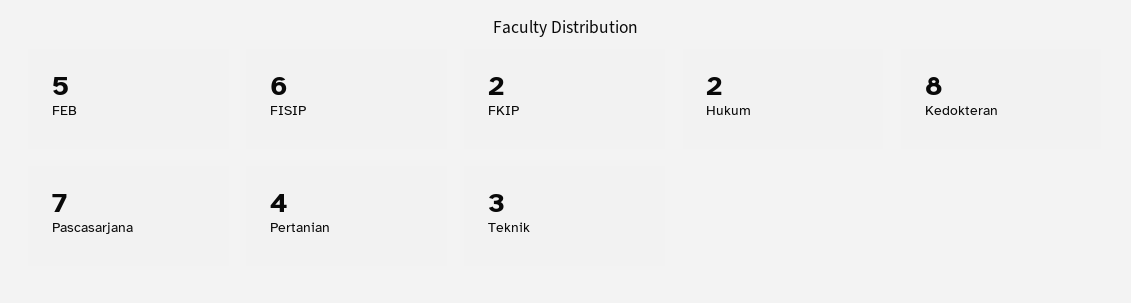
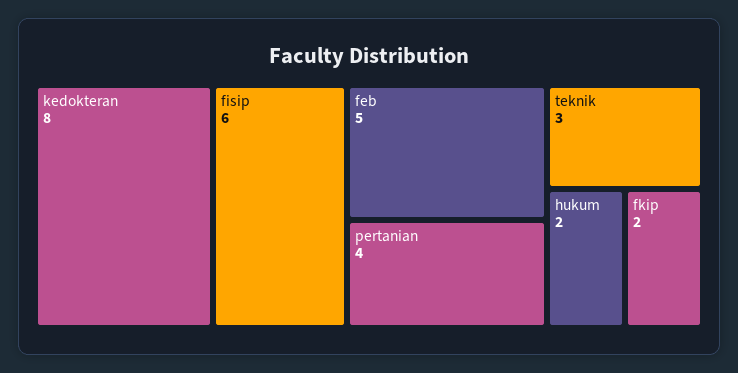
Pascasarjana: 7 -> none

